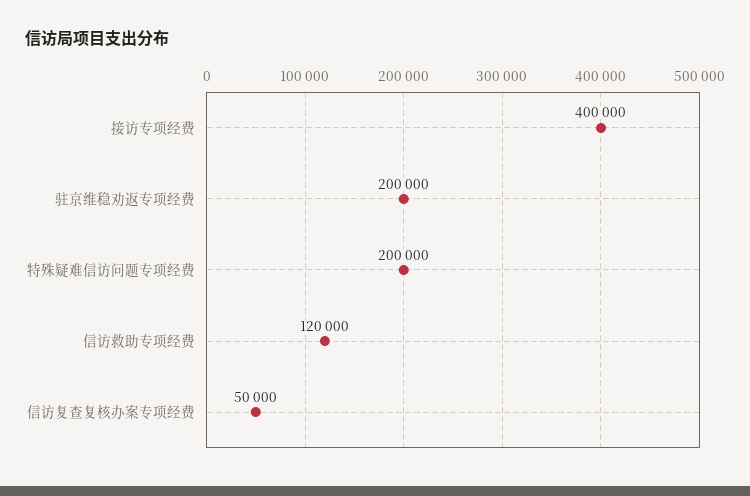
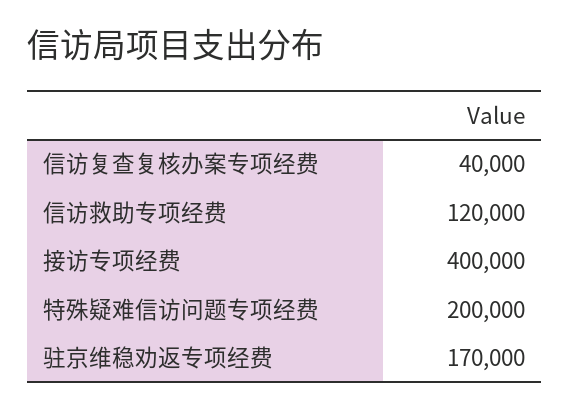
驻京维稳劝返专项经费: 200000 -> 170000
信访复查复核办案专项经费: 50000 -> 40000

